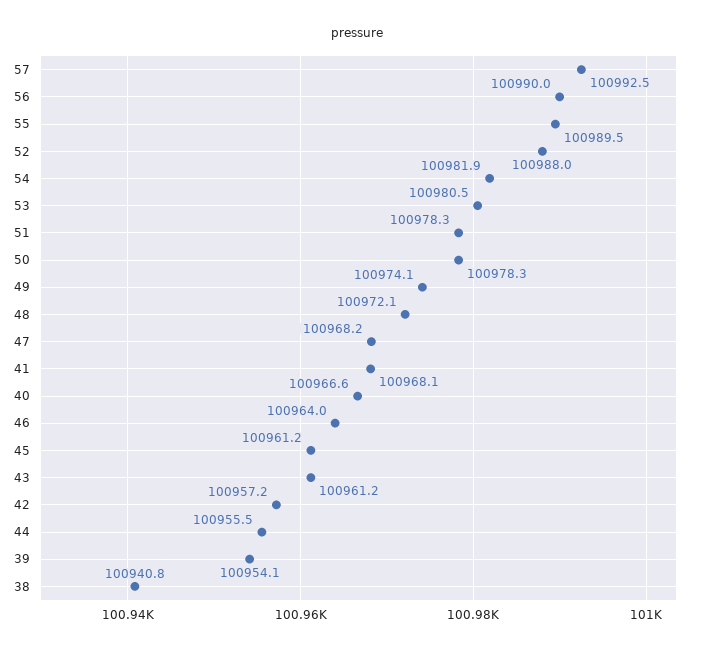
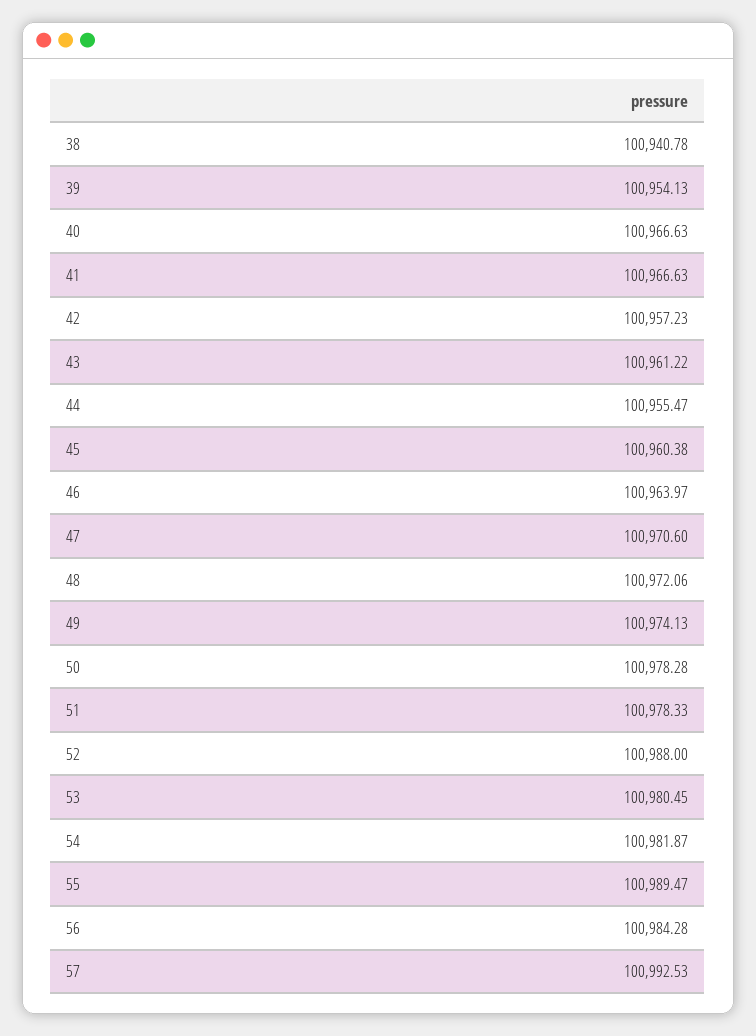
56: 100990 -> 100984.28
47: 100968.2 -> 100970.6
41: 100968.1 -> 100966.63
45: 100961.2 -> 100960.38

